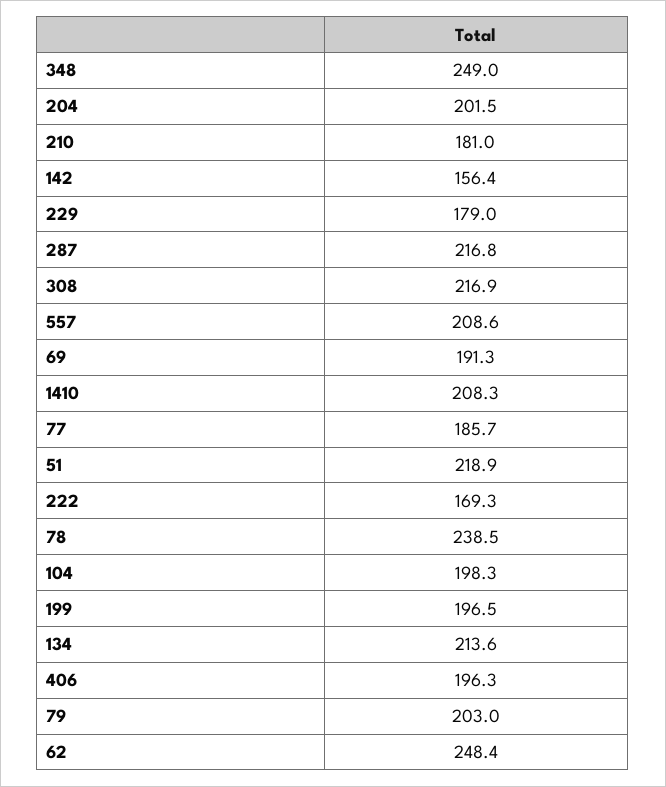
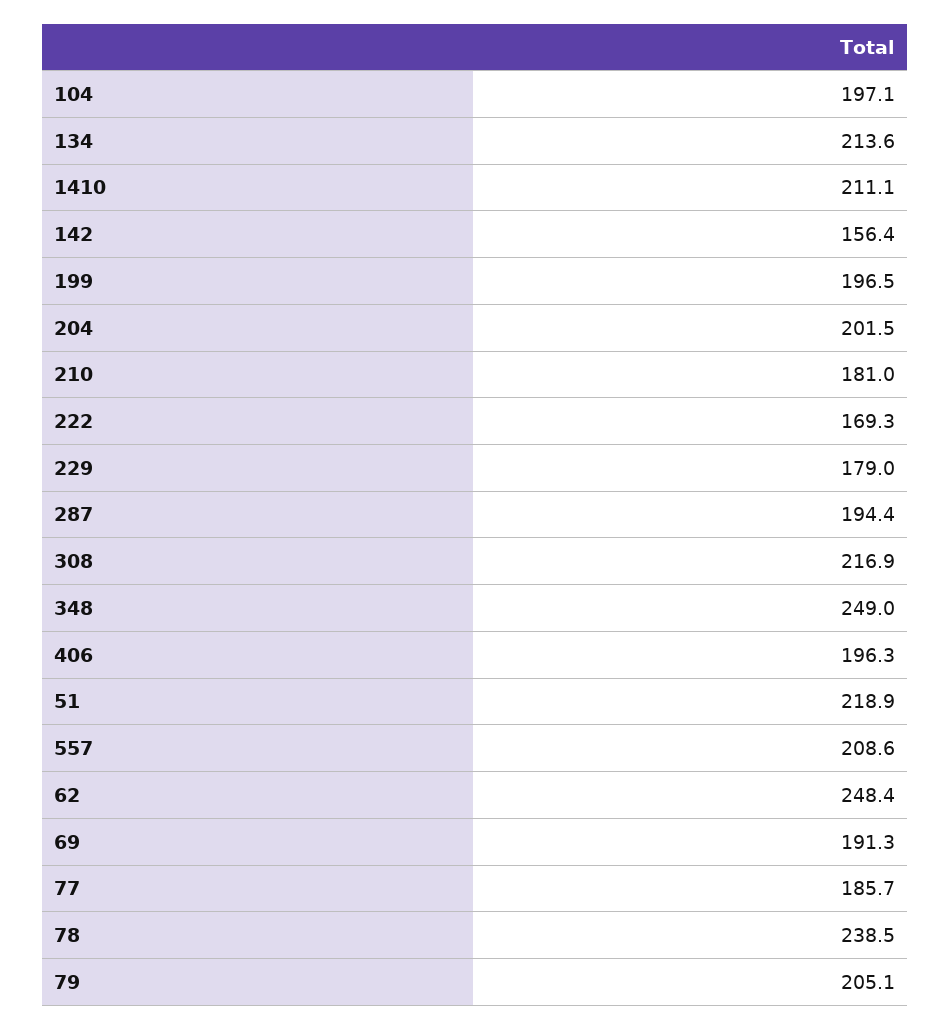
287: 216.8 -> 194.4
1410: 208.3 -> 211.1
104: 198.3 -> 197.1
79: 203 -> 205.1

